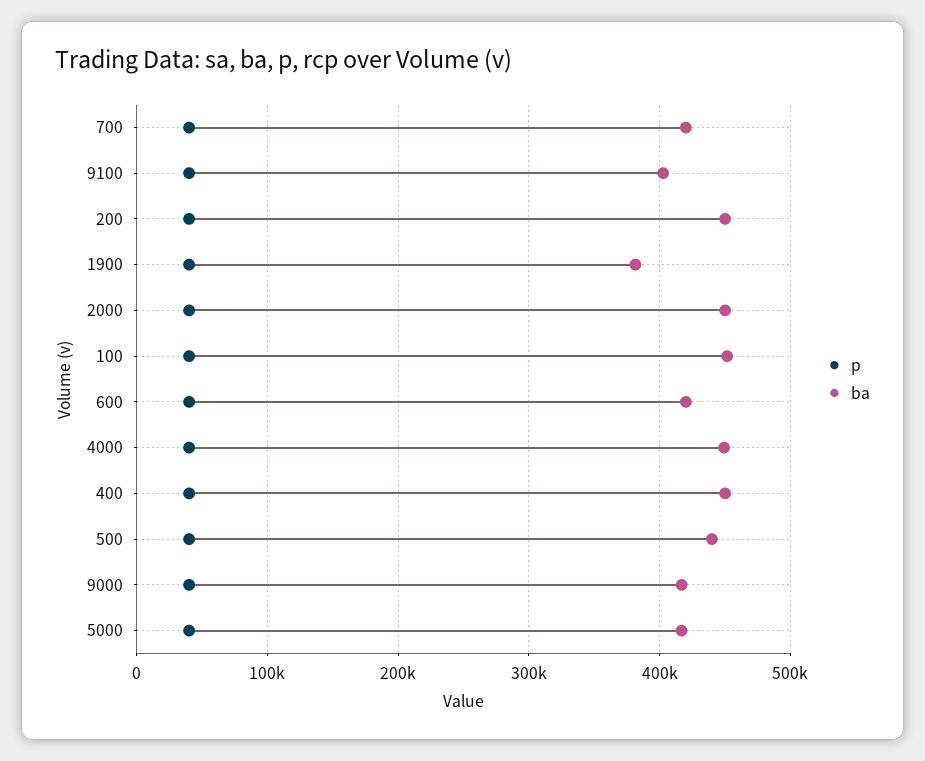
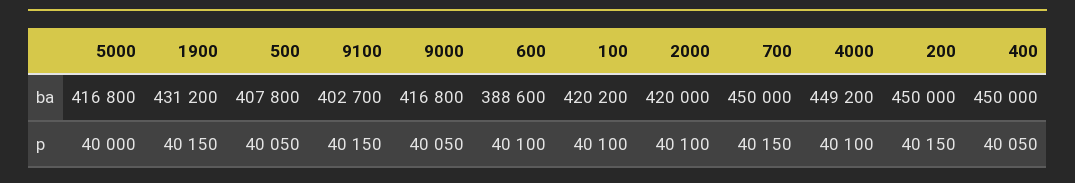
ba, 700: 420000 -> 450000
ba, 1900: 380000 -> 431200
ba, 2000: 450000 -> 420000
ba, 100: 450000 -> 420200
ba, 600: 420000 -> 388600
ba, 500: 440000 -> 407800

